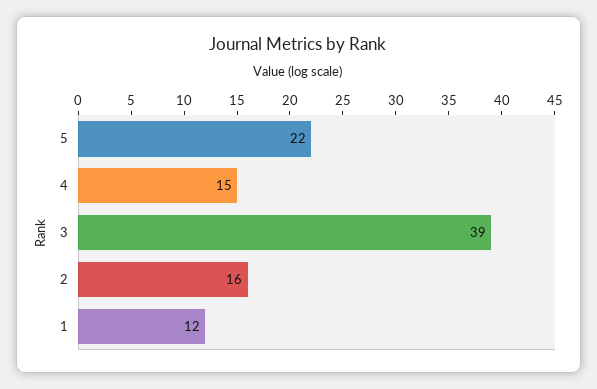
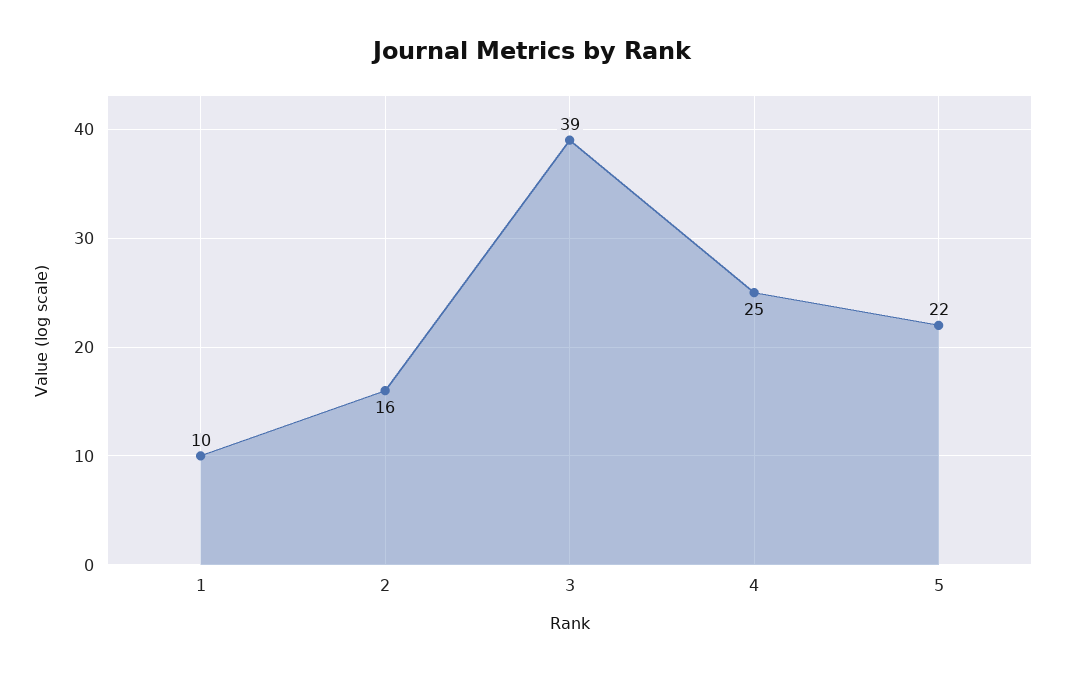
4: 15 -> 25
1: 12 -> 10

